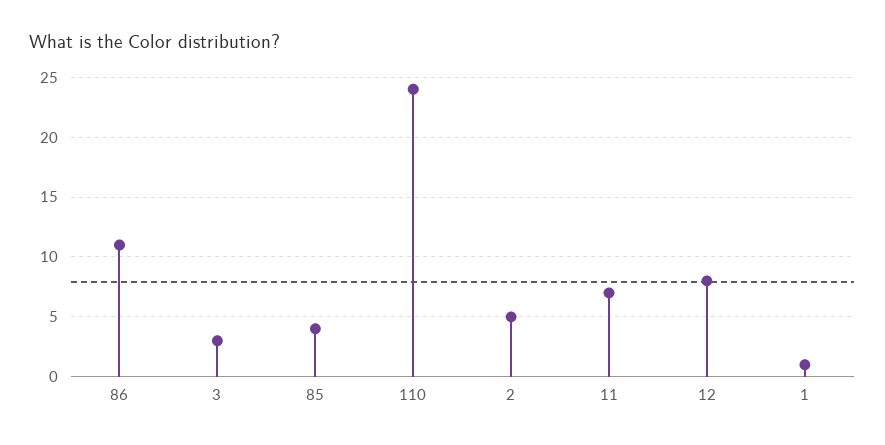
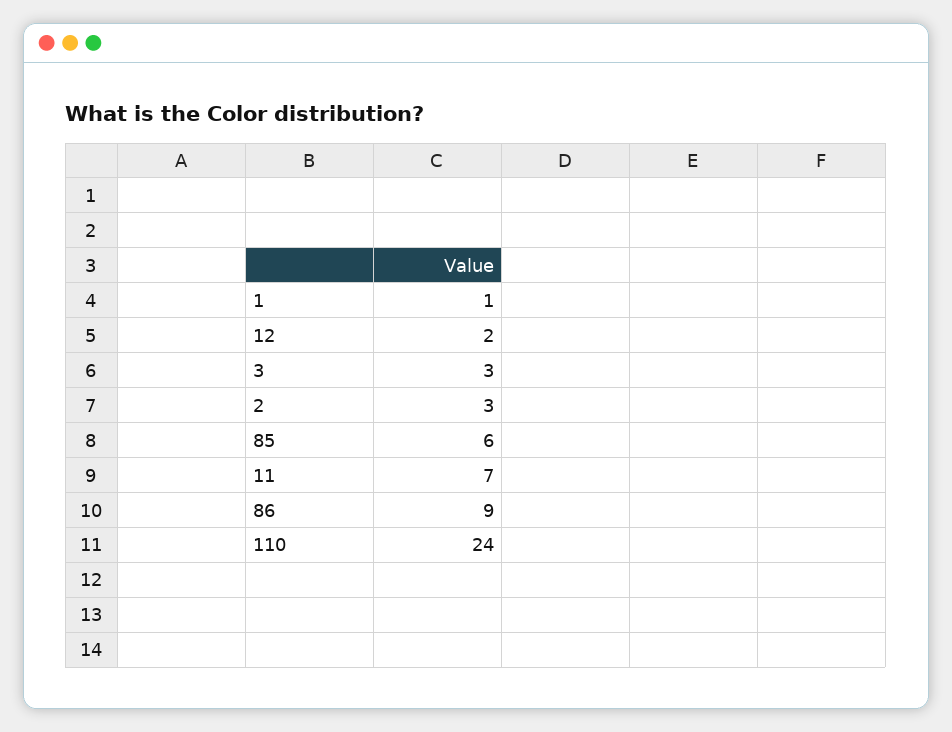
86: 11 -> 9
85: 4 -> 6
2: 5 -> 3
12: 8 -> 2

